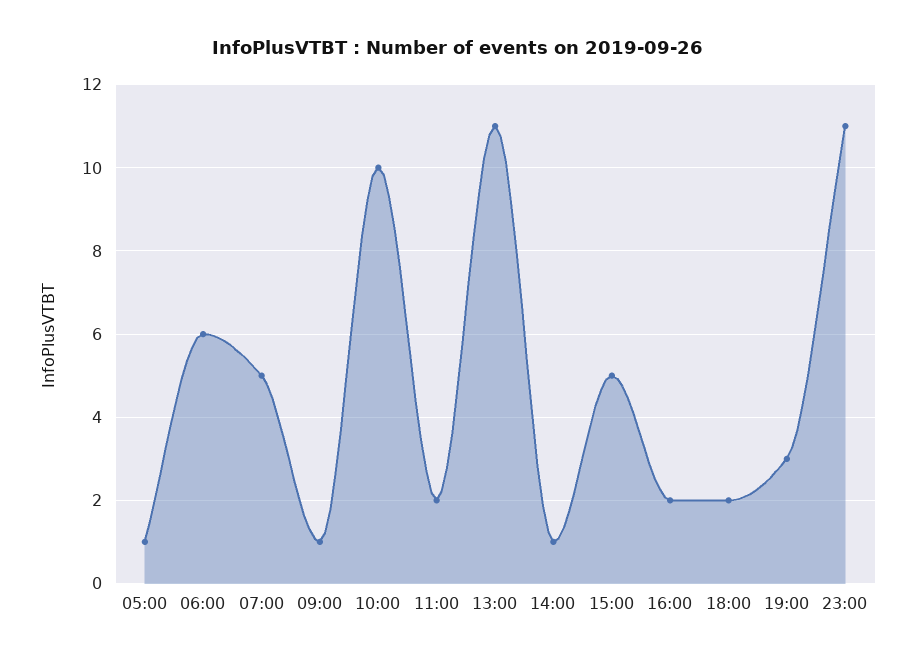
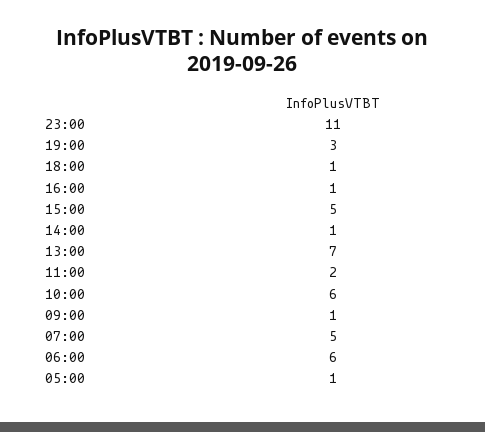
10:00: 10 -> 6
13:00: 11 -> 7
16:00: 2 -> 1
18:00: 2 -> 1

